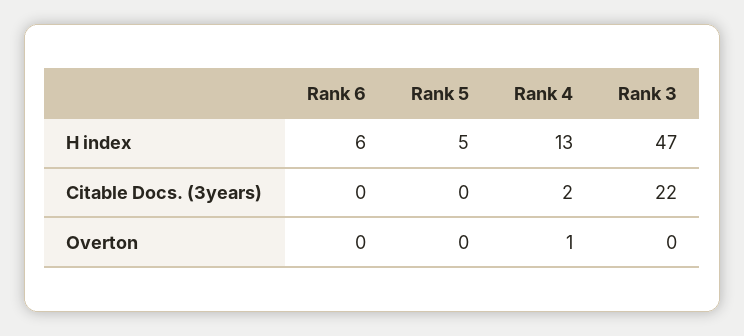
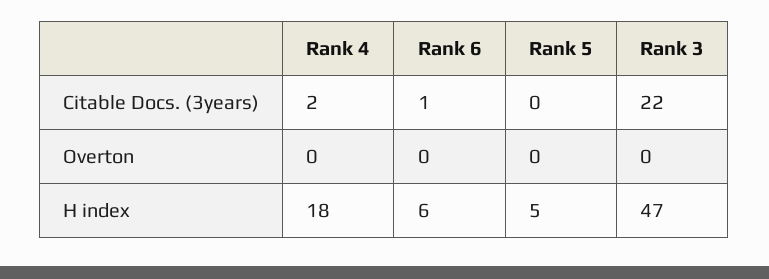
Rank 4, H index: 13 -> 18
Rank 6, Citable Docs. (3years): 0 -> 1
Rank 4, Overton: 1 -> 0

